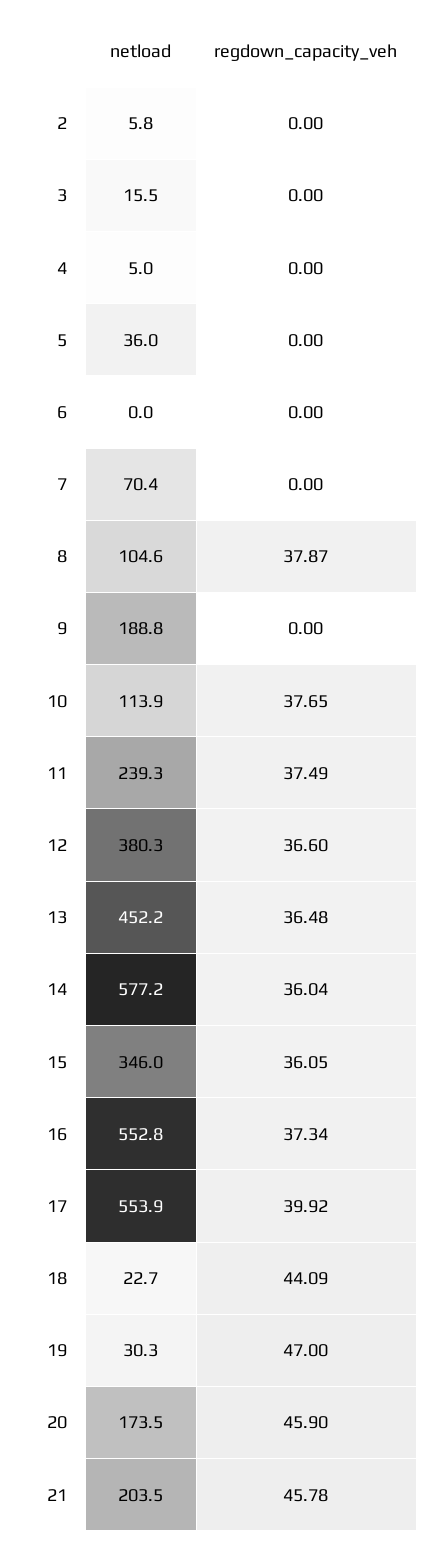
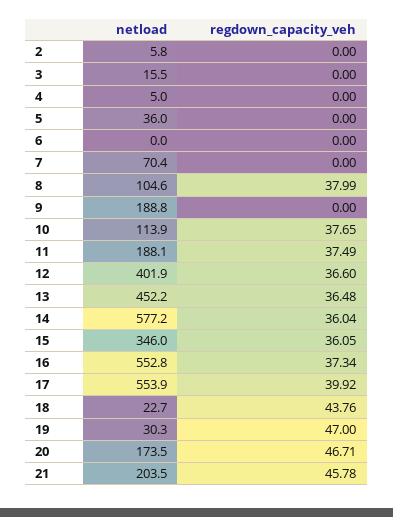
regdown_capacity_veh, 8: 37.87 -> 37.99
netload, 11: 239.3 -> 188.1
netload, 12: 380.3 -> 401.9
regdown_capacity_veh, 18: 44.09 -> 43.76
regdown_capacity_veh, 20: 45.9 -> 46.71

